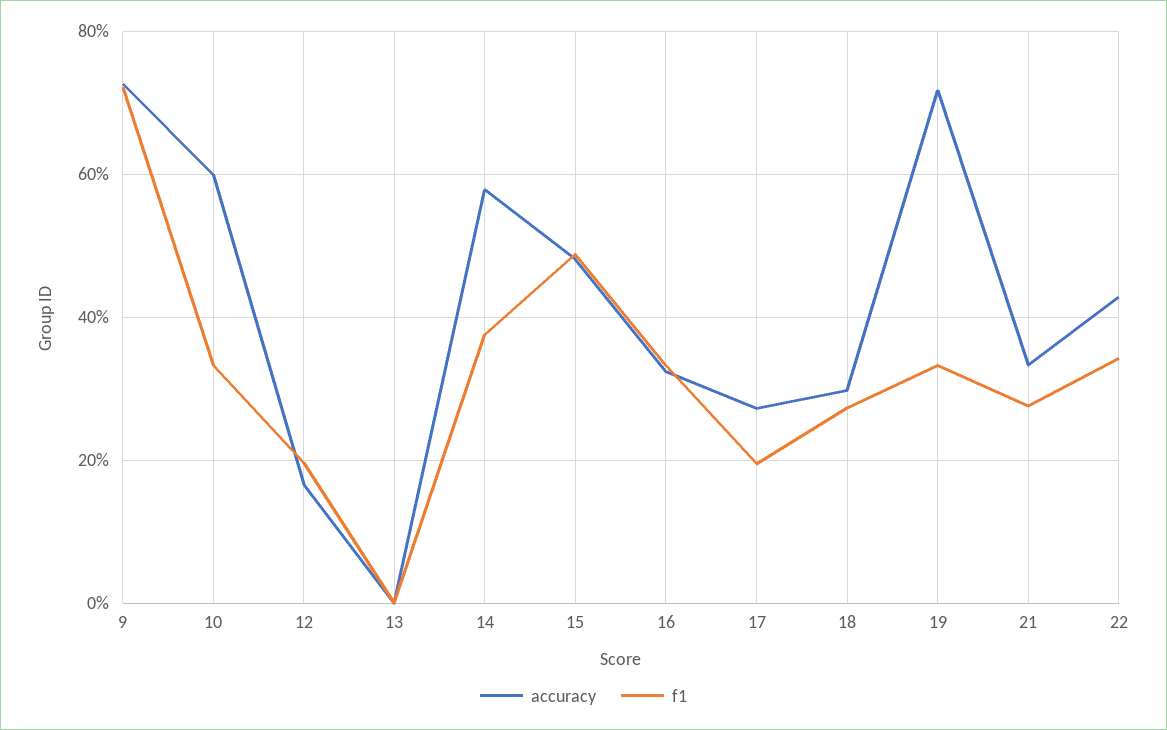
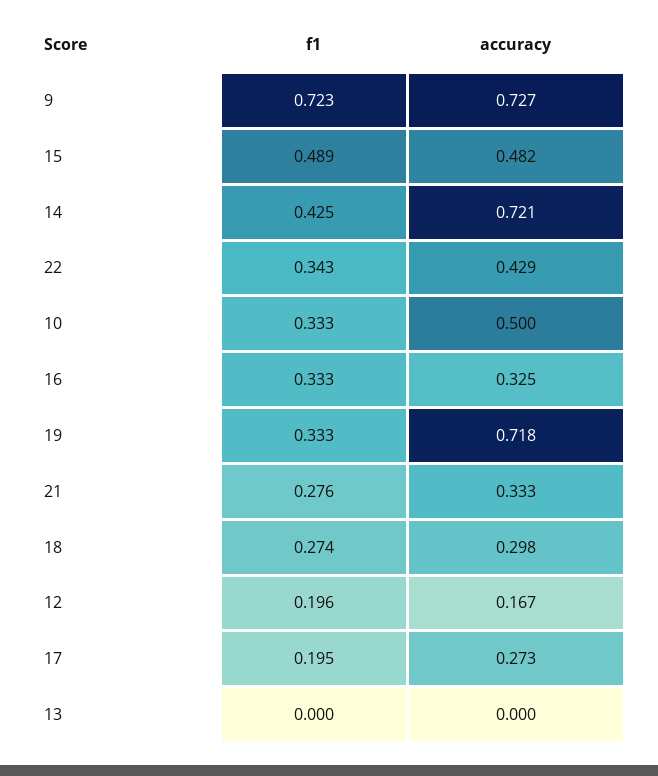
accuracy, 10: 0.6 -> 0.5
accuracy, 14: 0.58 -> 0.721
f1, 14: 0.38 -> 0.425

